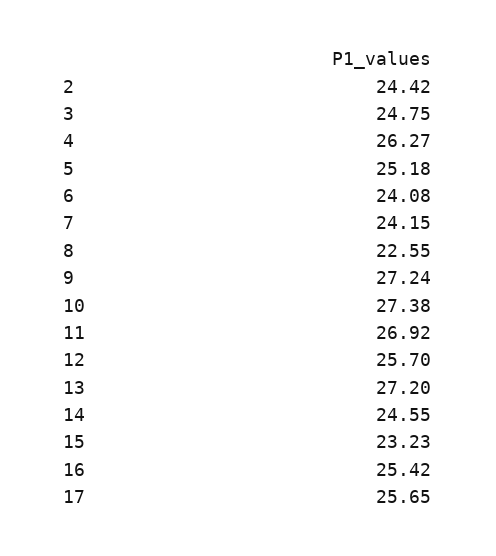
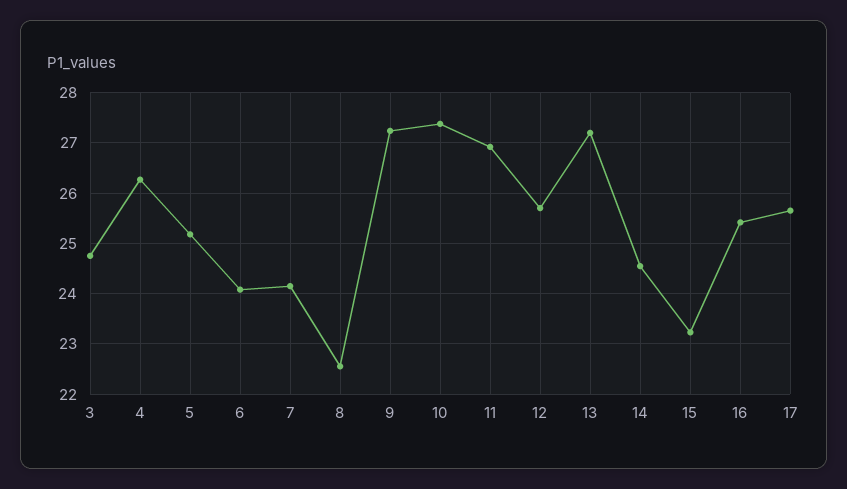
2: 24.42 -> none

